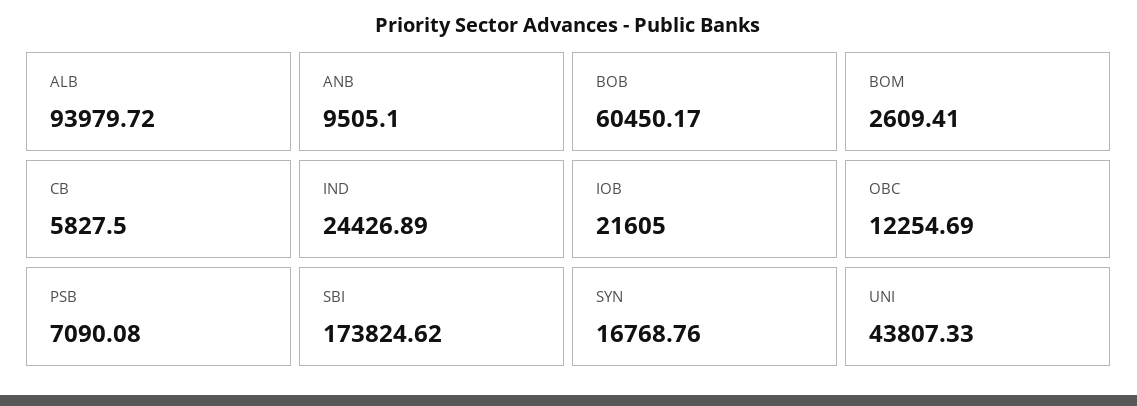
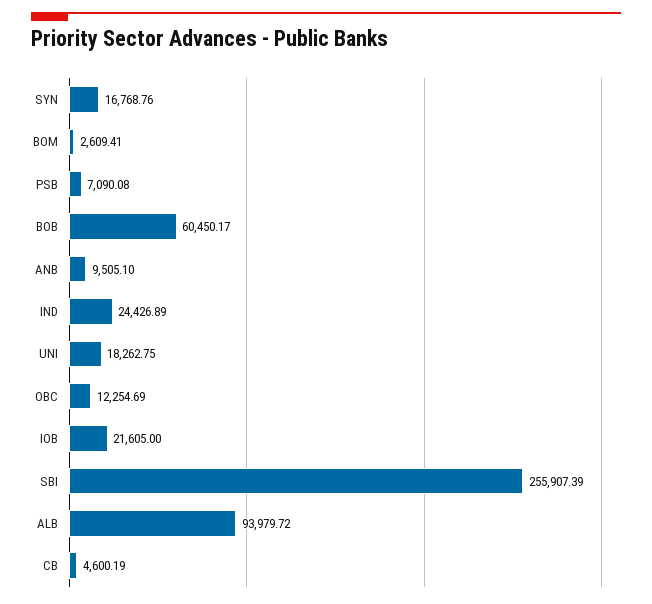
CB: 5827.5 -> 4600.19
SBI: 173824.62 -> 255907.39
UNI: 43807.33 -> 18262.75

